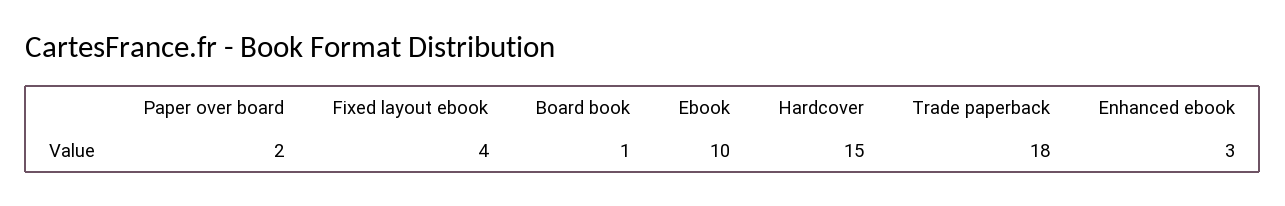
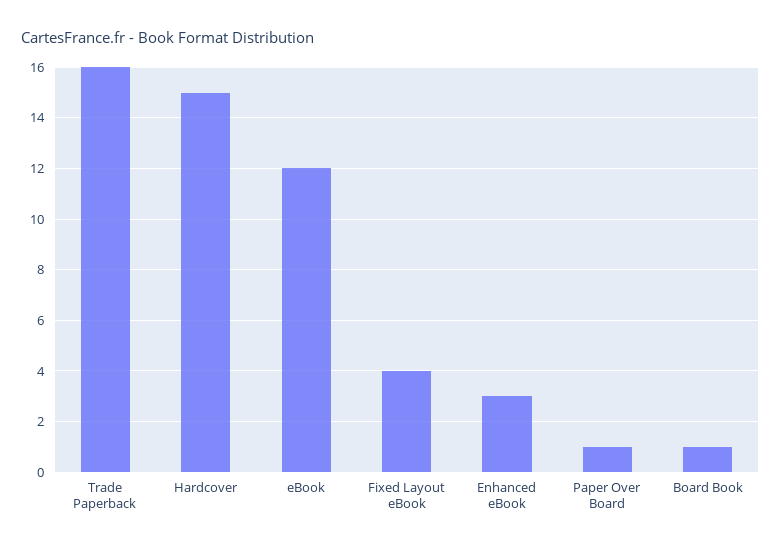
Paper over board: 2 -> 1
Ebook: 10 -> 12
Trade paperback: 18 -> 16

